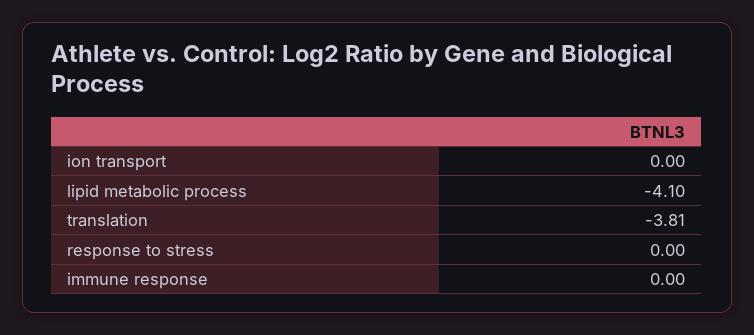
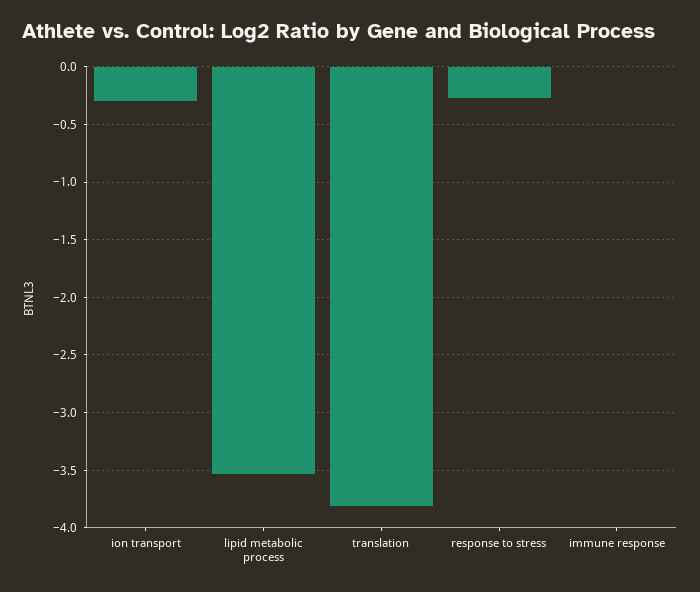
ion transport: 0 -> -0.3
lipid metabolic process: -4.1 -> -3.5
response to stress: 0 -> -0.3

